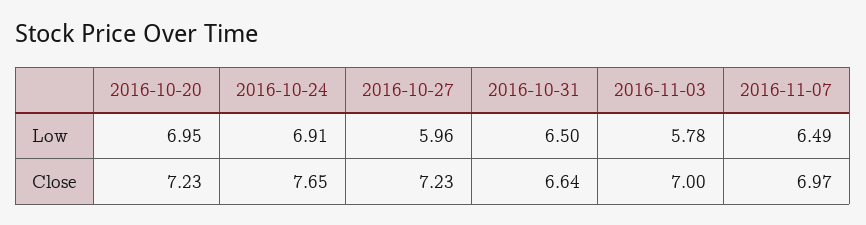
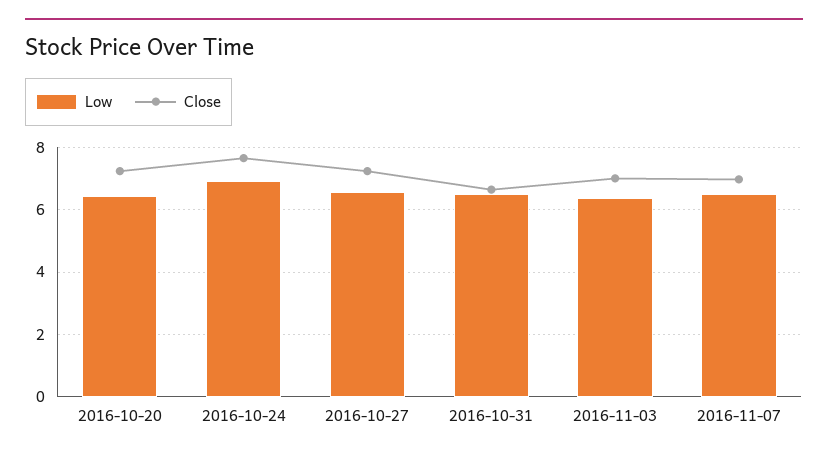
Low, 2016-10-20: 6.95 -> 6.4
Low, 2016-10-27: 5.96 -> 6.6
Low, 2016-11-03: 5.78 -> 6.4

